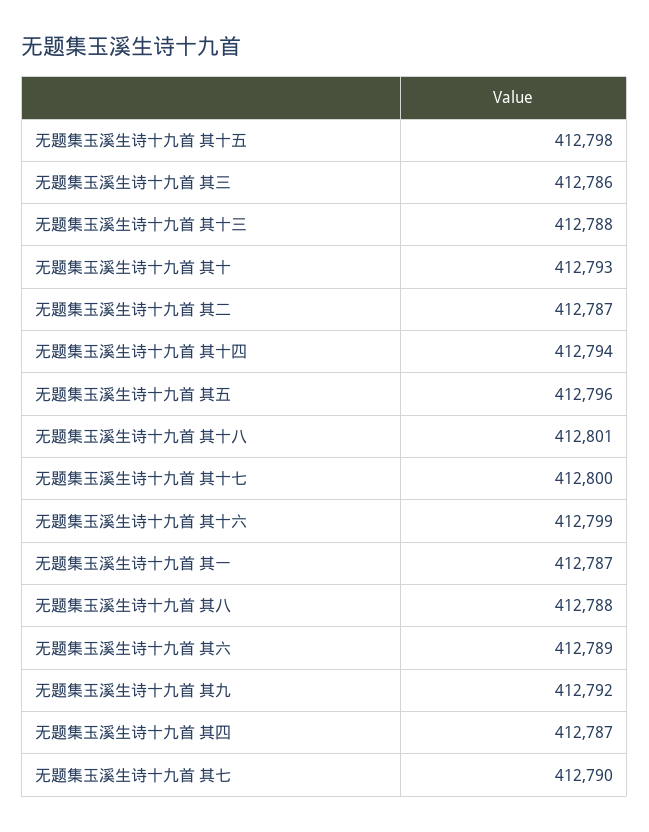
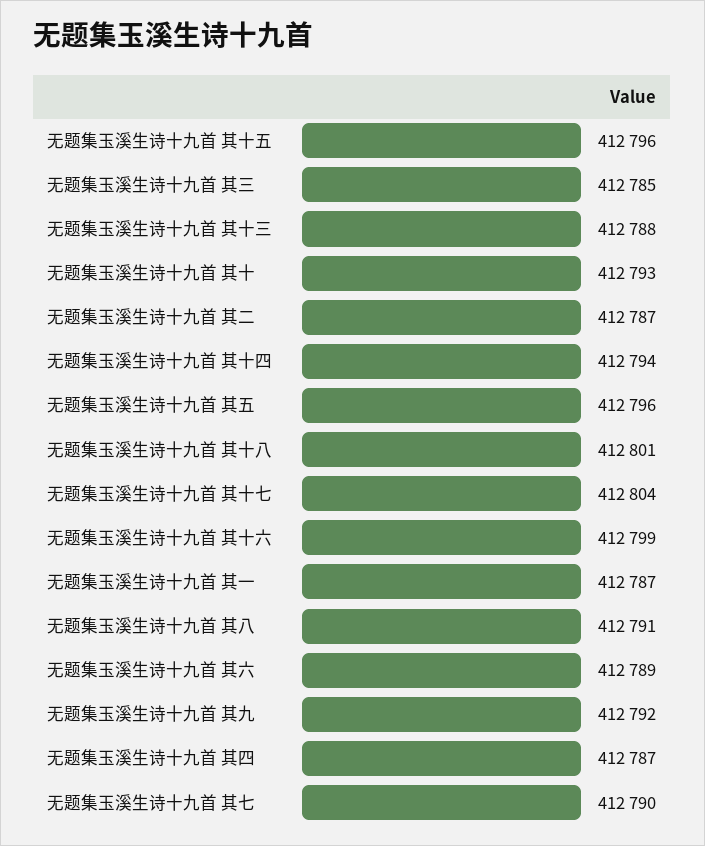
无题集玉溪生诗十九首 其十五: 412798 -> 412796
无题集玉溪生诗十九首 其三: 412786 -> 412785
无题集玉溪生诗十九首 其十七: 412800 -> 412804
无题集玉溪生诗十九首 其八: 412788 -> 412791

